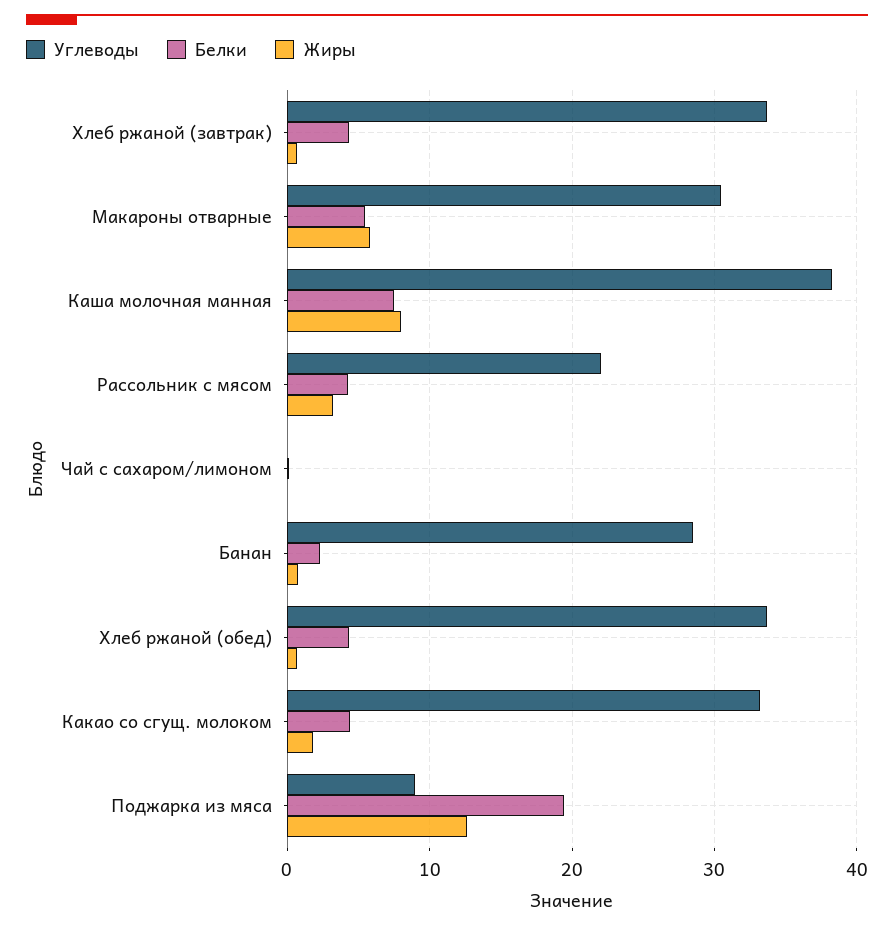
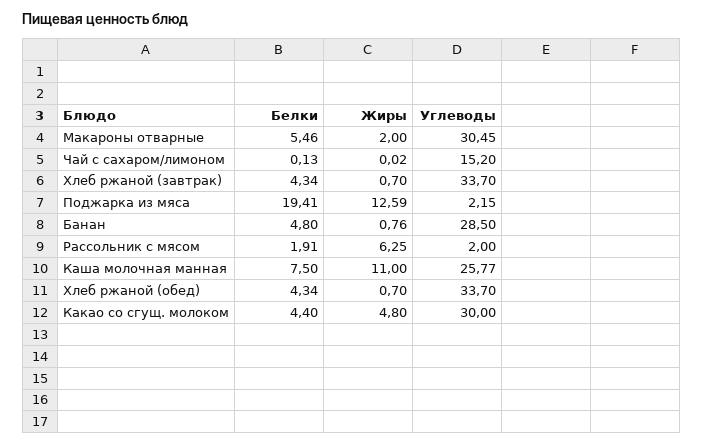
Жиры, Макароны отварные: 6 -> 2
Углеводы, Каша молочная манная: 38 -> 25.77
Жиры, Каша молочная манная: 8 -> 11
Углеводы, Рассольник с мясом: 22 -> 2
Белки, Рассольник с мясом: 4 -> 1.91
Жиры, Рассольник с мясом: 3 -> 6.25
Углеводы, Чай с сахаром/лимоном: 0 -> 15.2
Белки, Банан: 2 -> 4.8
Углеводы, Какао со сгущ. молоком: 33 -> 30
Жиры, Какао со сгущ. молоком: 2 -> 4.8
Углеводы, Поджарка из мяса: 9 -> 2.15

